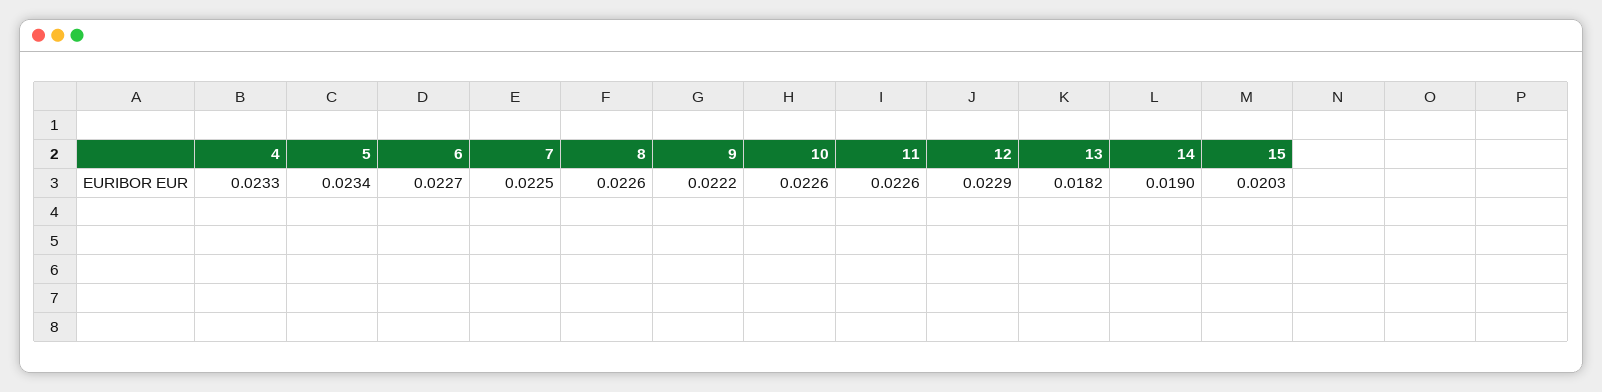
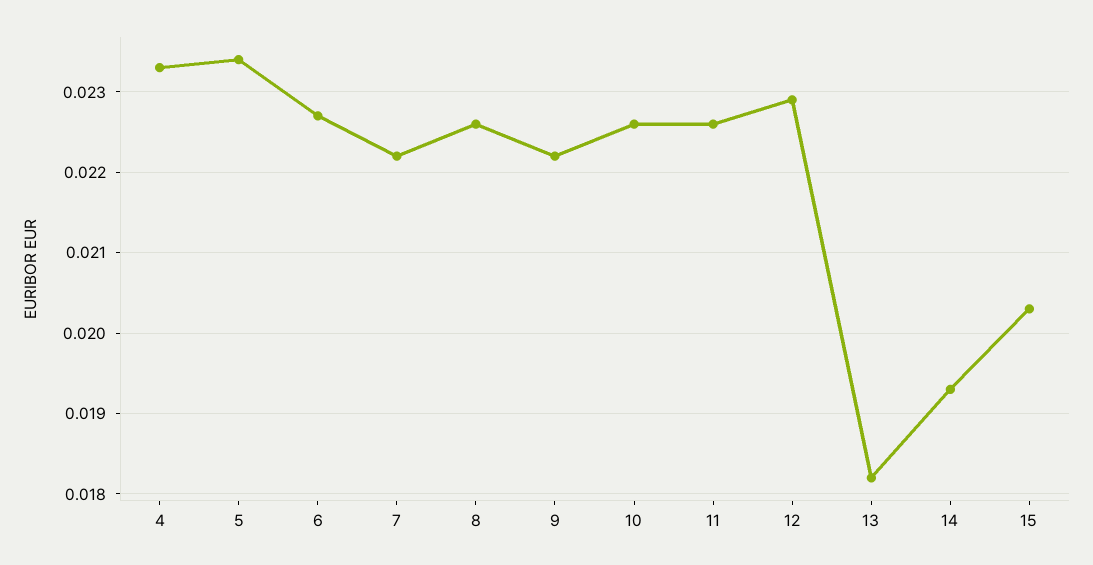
7: 0.0225 -> 0.0222
14: 0.019 -> 0.0193

